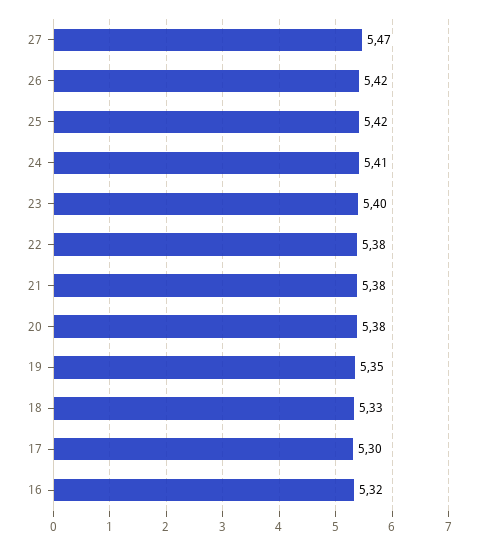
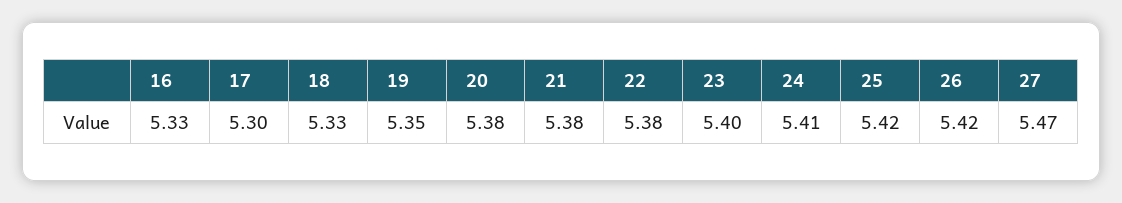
16: 5.32 -> 5.33

